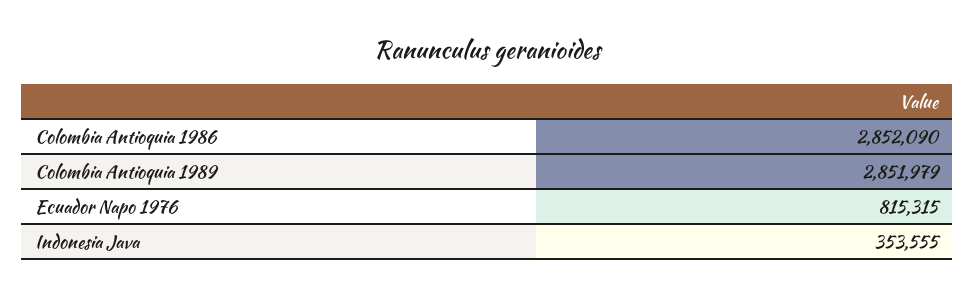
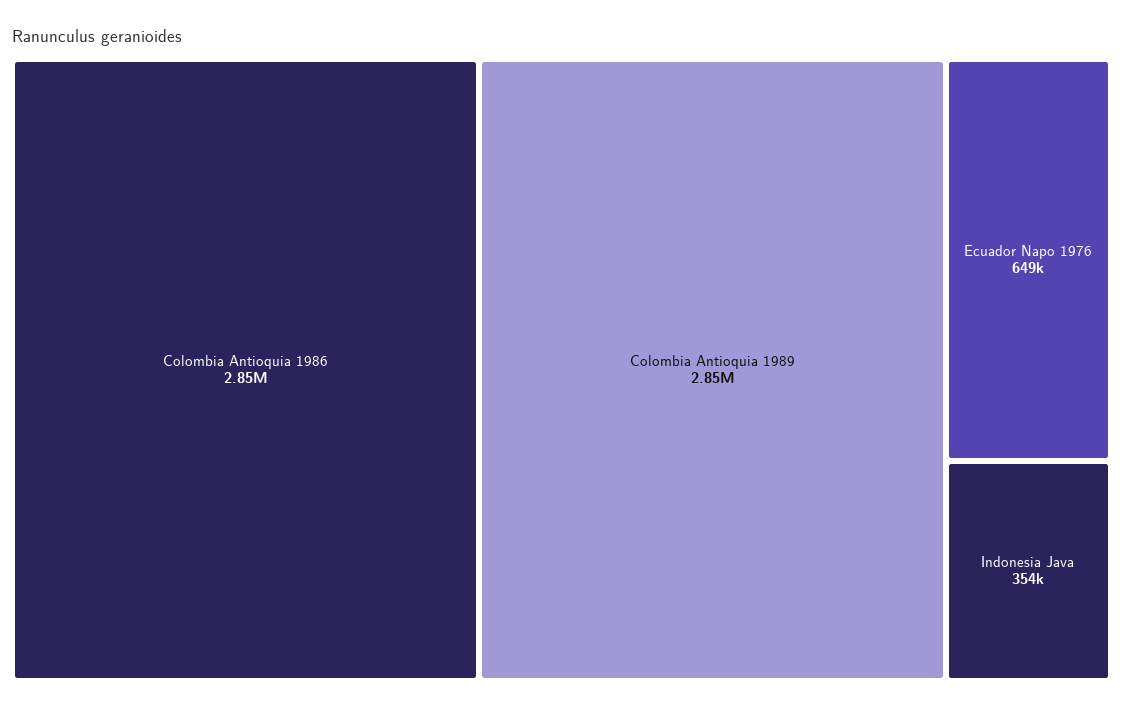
Ecuador Napo 1976: 815315 -> 649000

